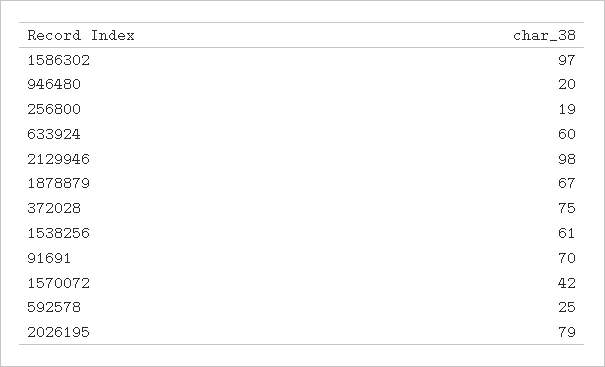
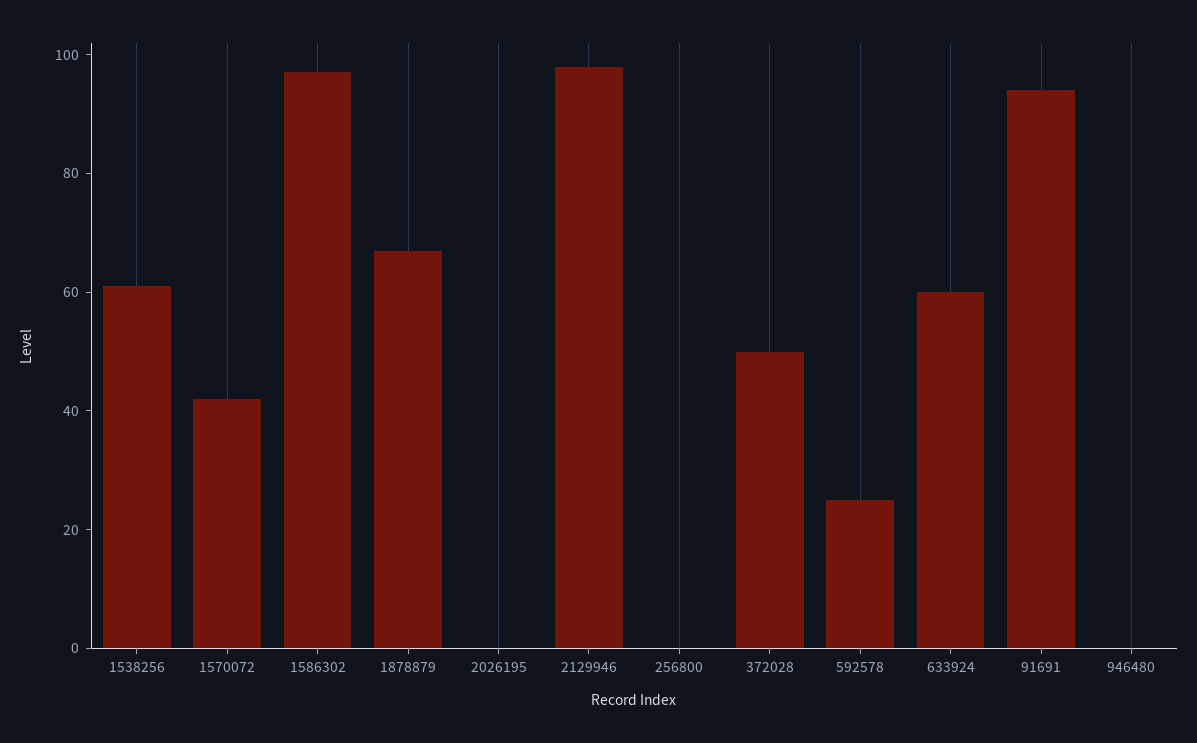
946480: 20 -> 0
256800: 19 -> 0
372028: 75 -> 50
91691: 70 -> 95
2026195: 79 -> 0

